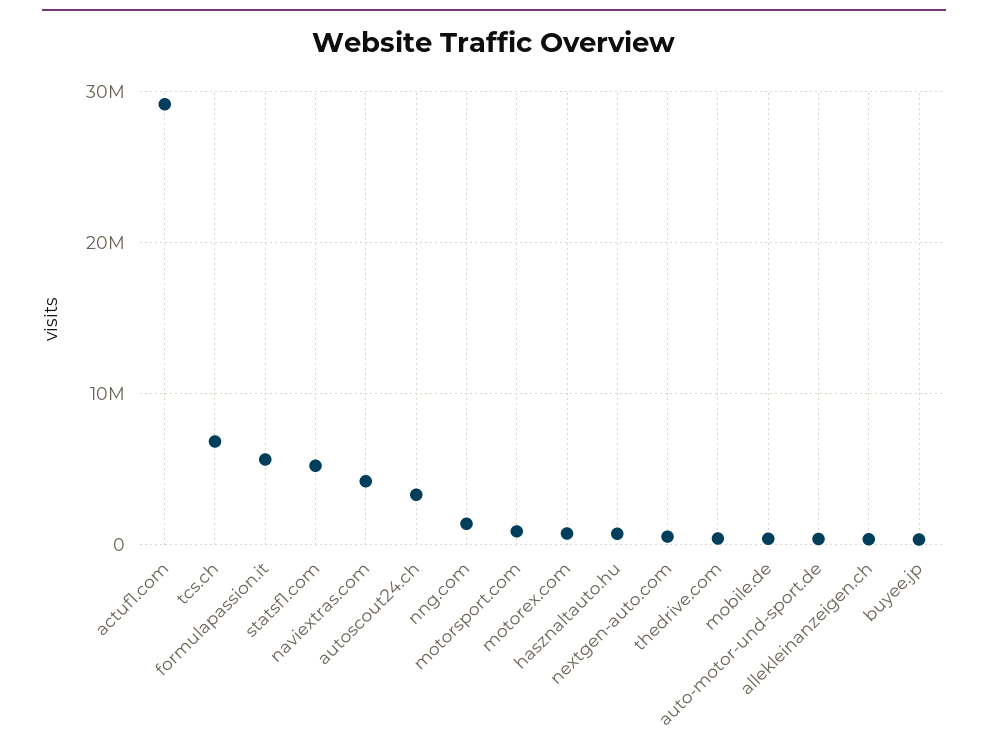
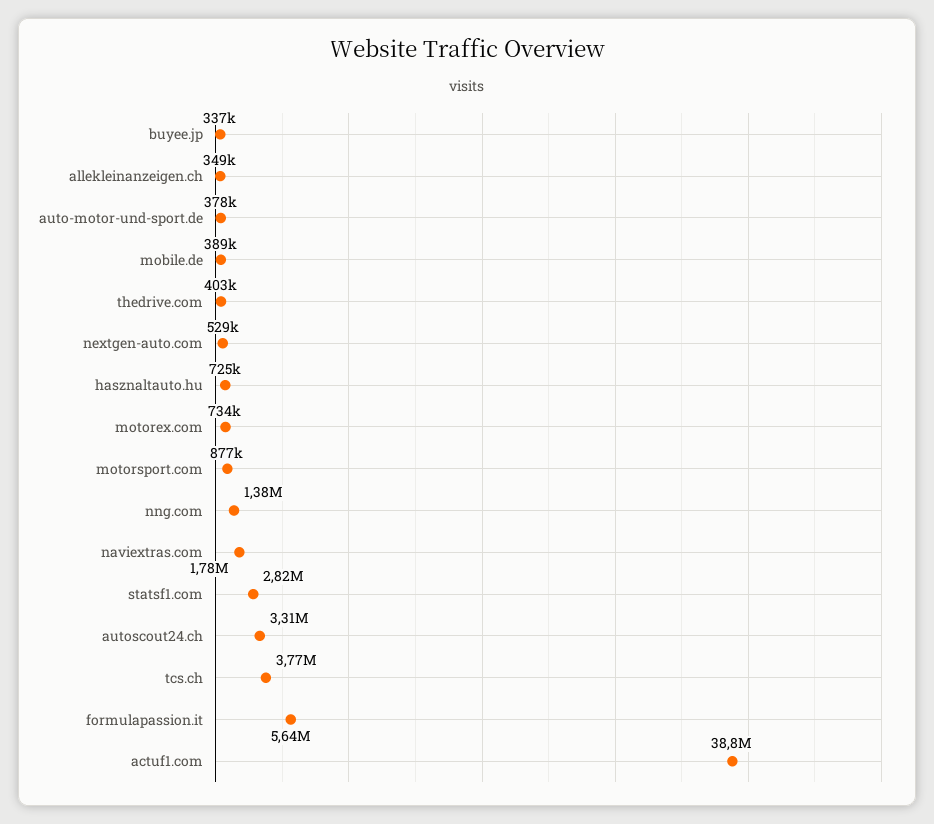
actuf1.com: 29000000 -> 38800000
tcs.ch: 7000000 -> 3770000
statsf1.com: 5000000 -> 2820000
naviextras.com: 4000000 -> 1780000

